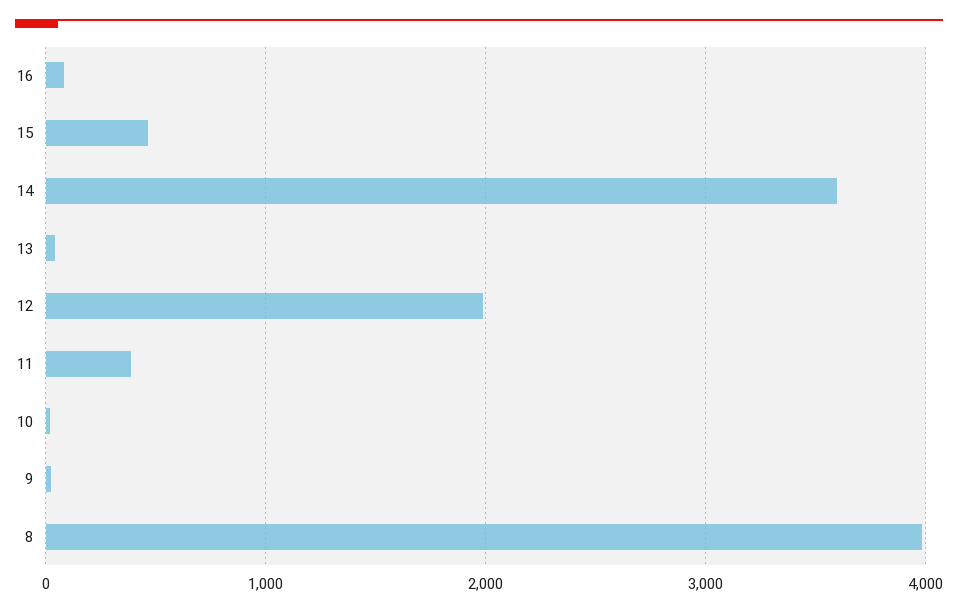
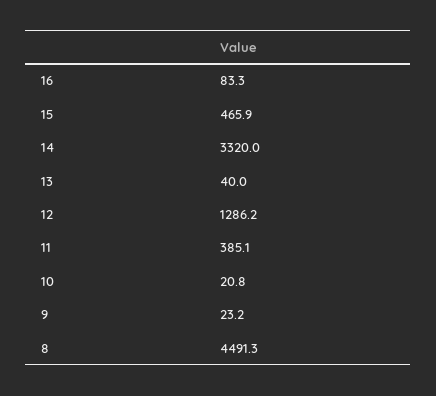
14: 3600 -> 3320
12: 2000 -> 1286.2
8: 4000 -> 4491.3

